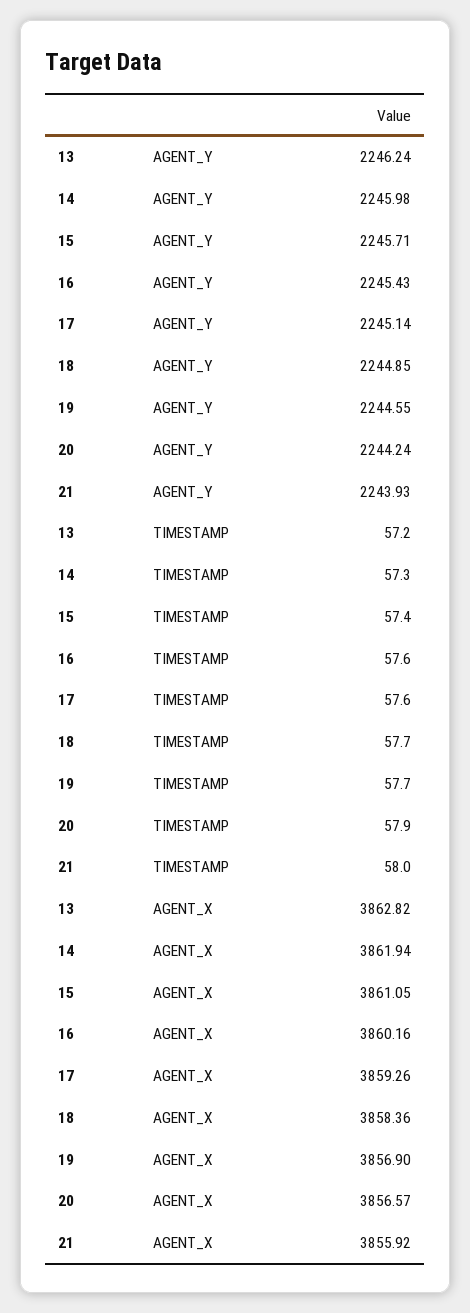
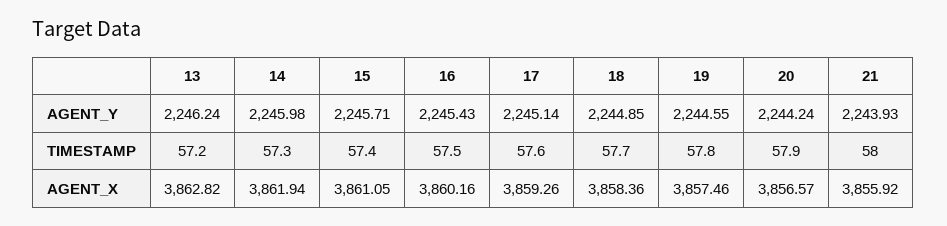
16, TIMESTAMP: 57.6 -> 57.5
19, TIMESTAMP: 57.7 -> 57.8
19, AGENT_X: 3856.9 -> 3857.46

